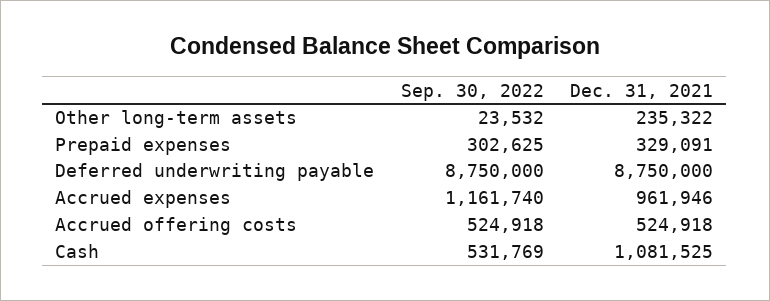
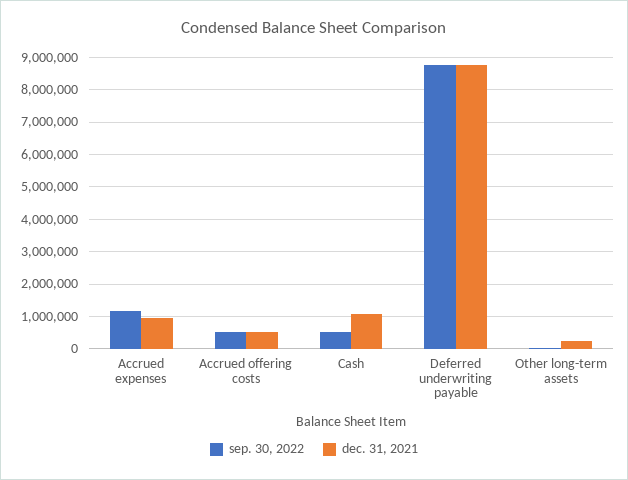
Sep. 30, 2022, Prepaid expenses: 302625 -> none
Dec. 31, 2021, Prepaid expenses: 329091 -> none

